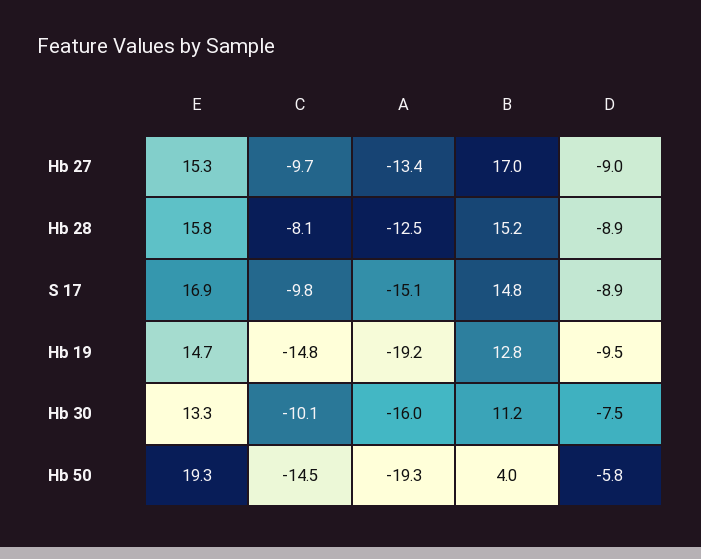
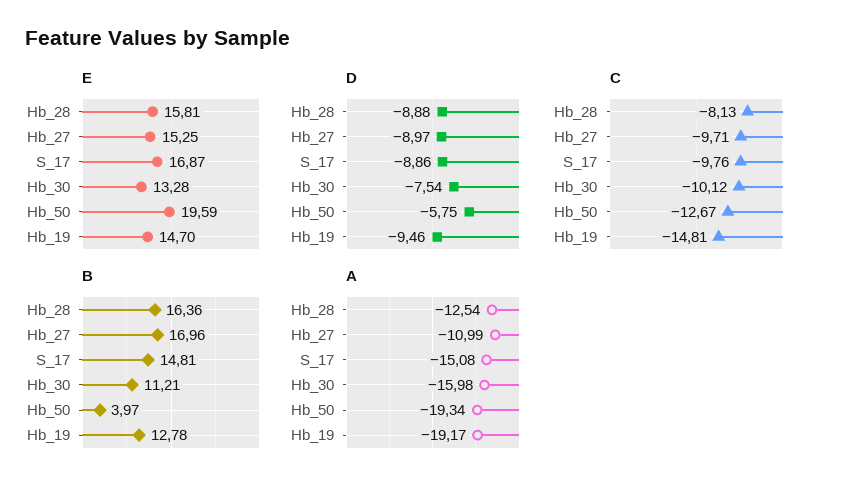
A, Hb 27: -13.4 -> -10.99
B, Hb 28: 15.2 -> 16.36
E, Hb 50: 19.3 -> 19.59
C, Hb 50: -14.5 -> -12.67

